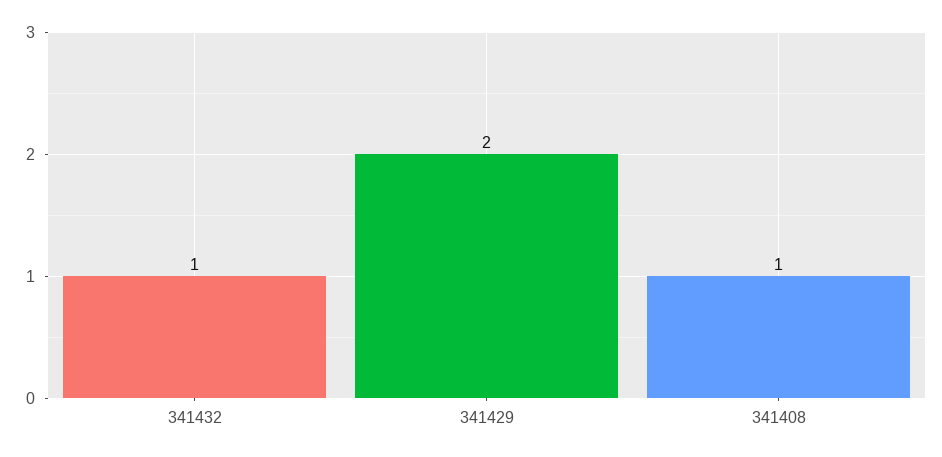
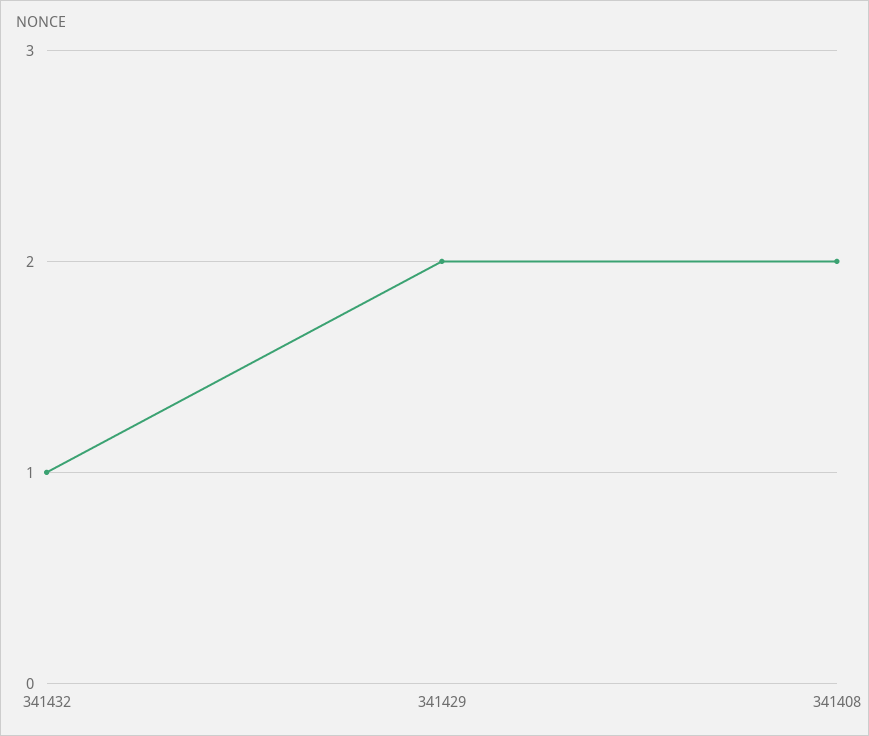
341408: 1 -> 2

